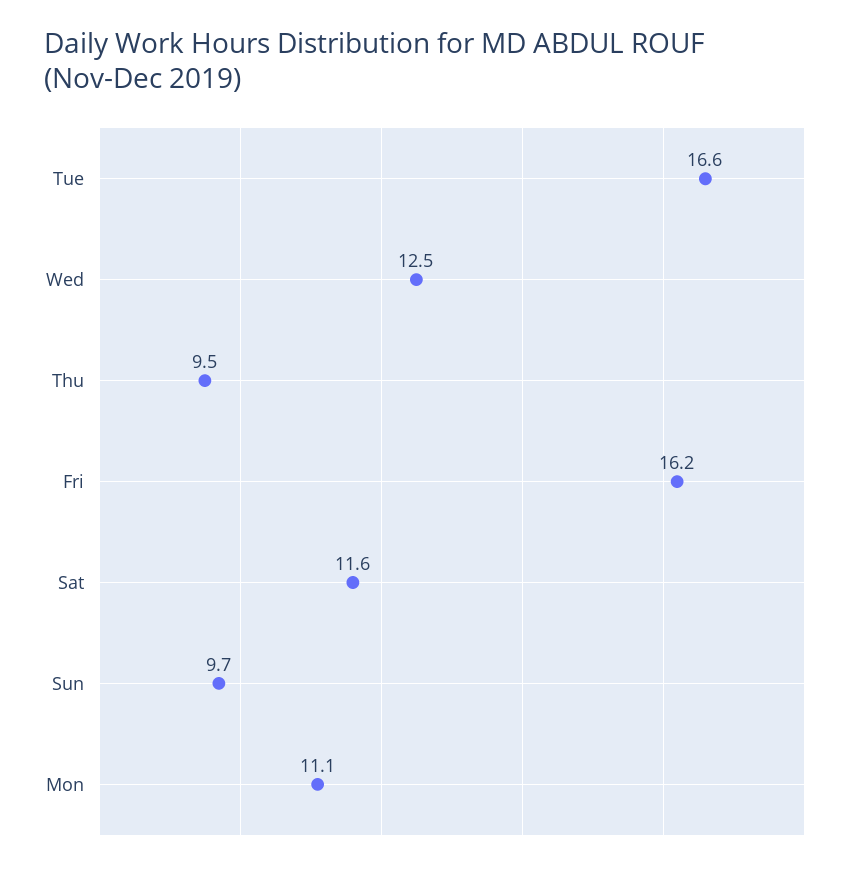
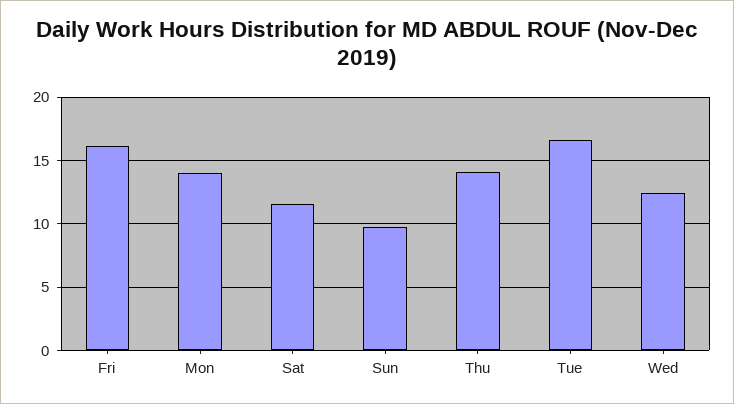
Thu: 9.5 -> 14
Mon: 11.1 -> 14

